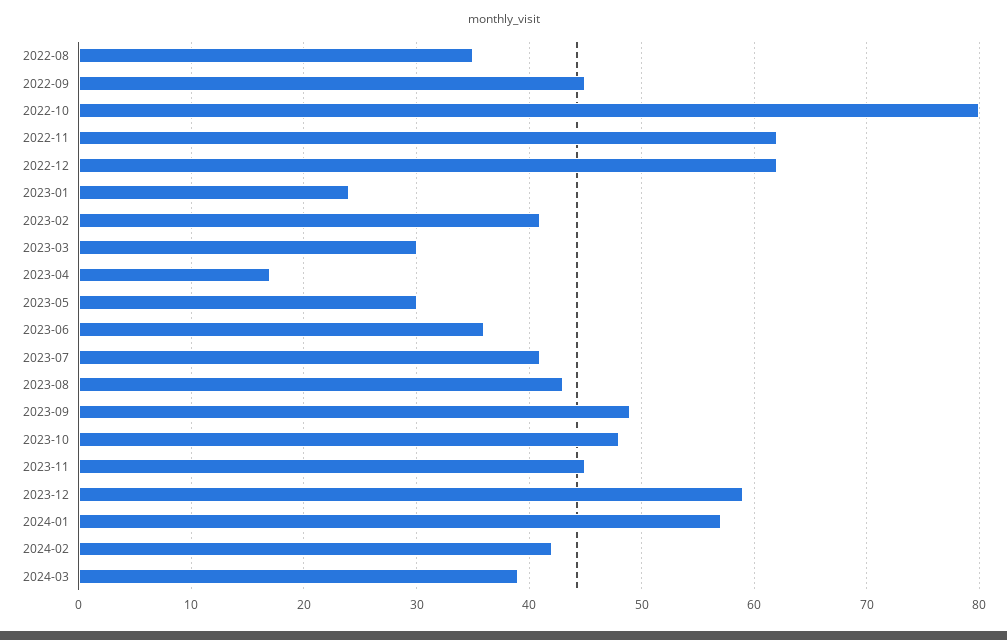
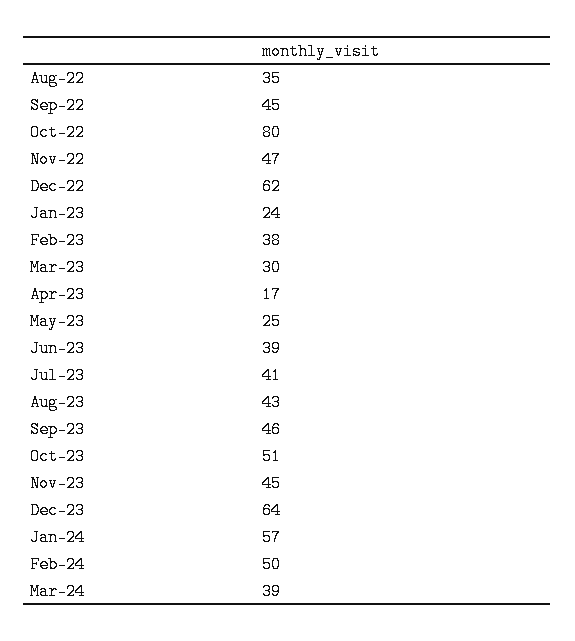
2022-11: 62 -> 47
2023-02: 41 -> 38
2023-05: 30 -> 25
2023-06: 36 -> 39
2023-09: 49 -> 46
2023-10: 48 -> 51
2023-12: 59 -> 64
2024-02: 42 -> 50

